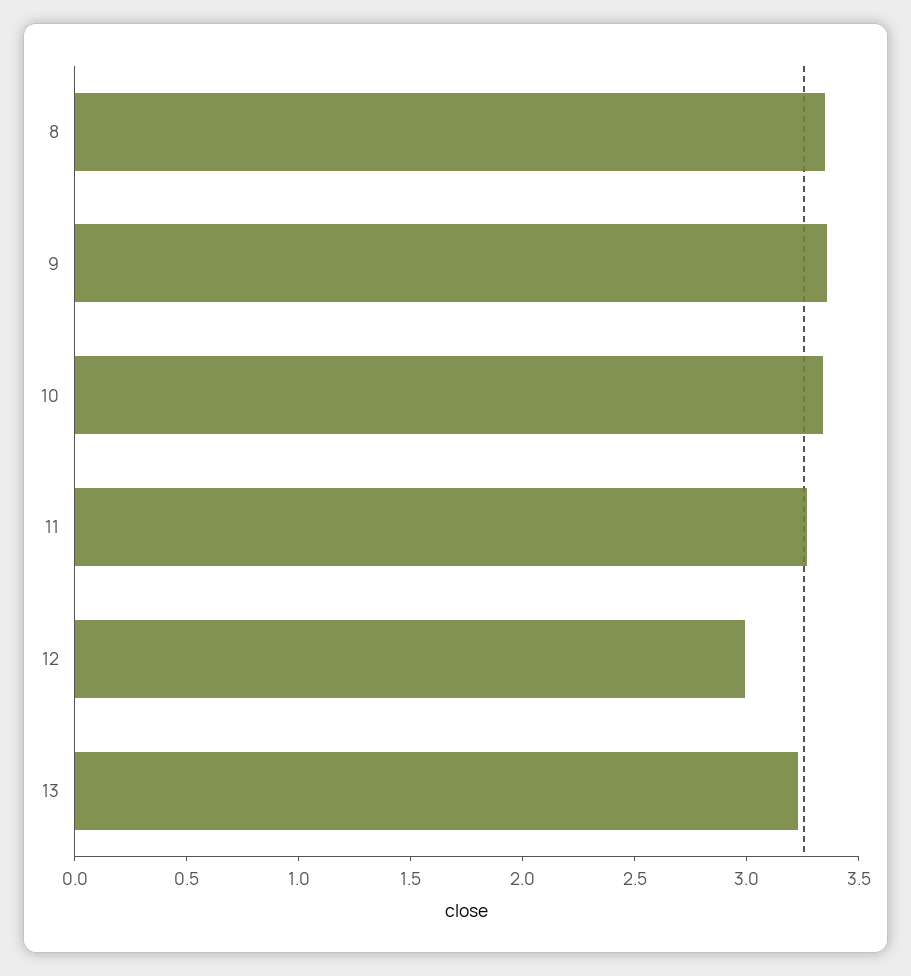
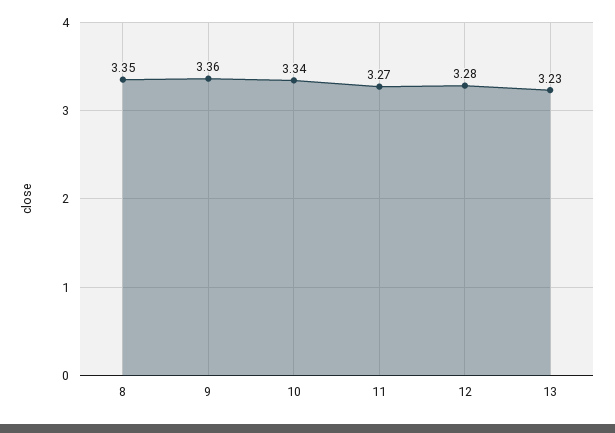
12: 3 -> 3.28

